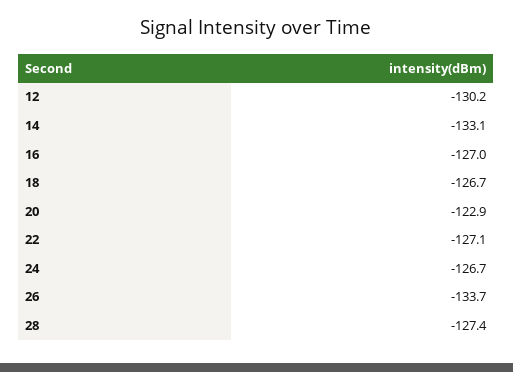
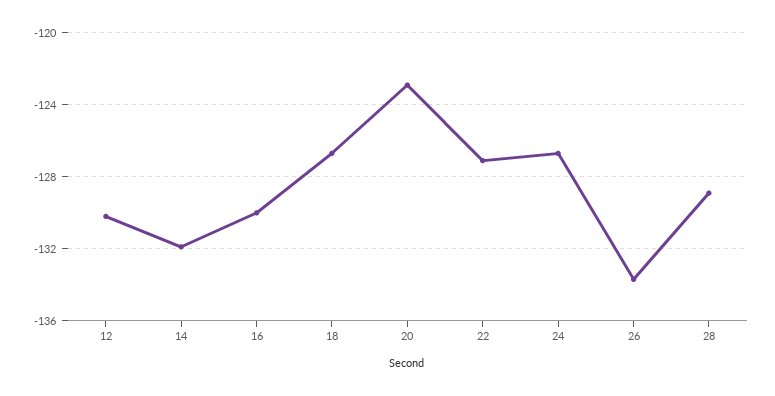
14: -133.1 -> -132
16: -127 -> -130
28: -127.4 -> -129

